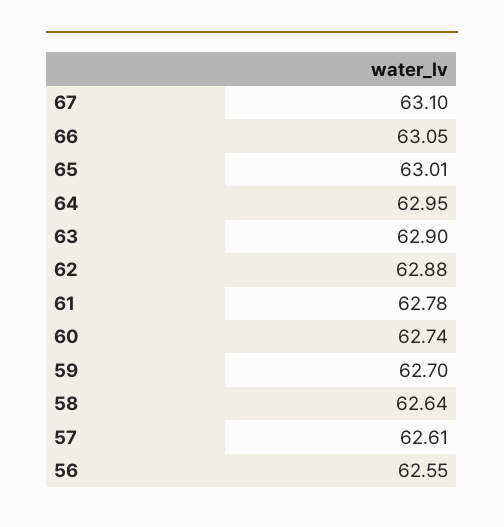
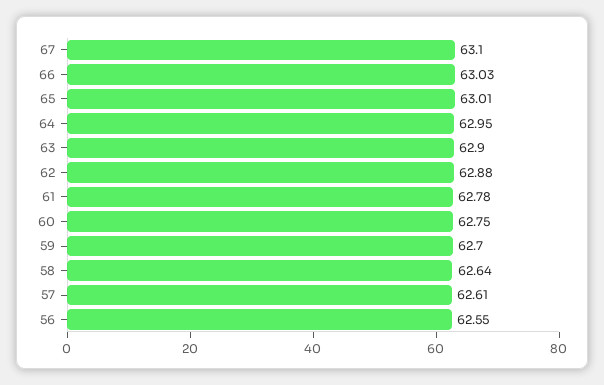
66: 63.05 -> 63.03
60: 62.74 -> 62.75

